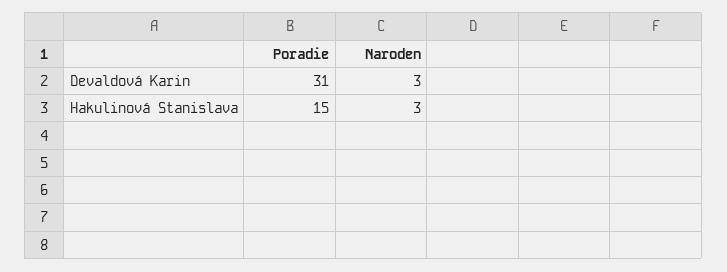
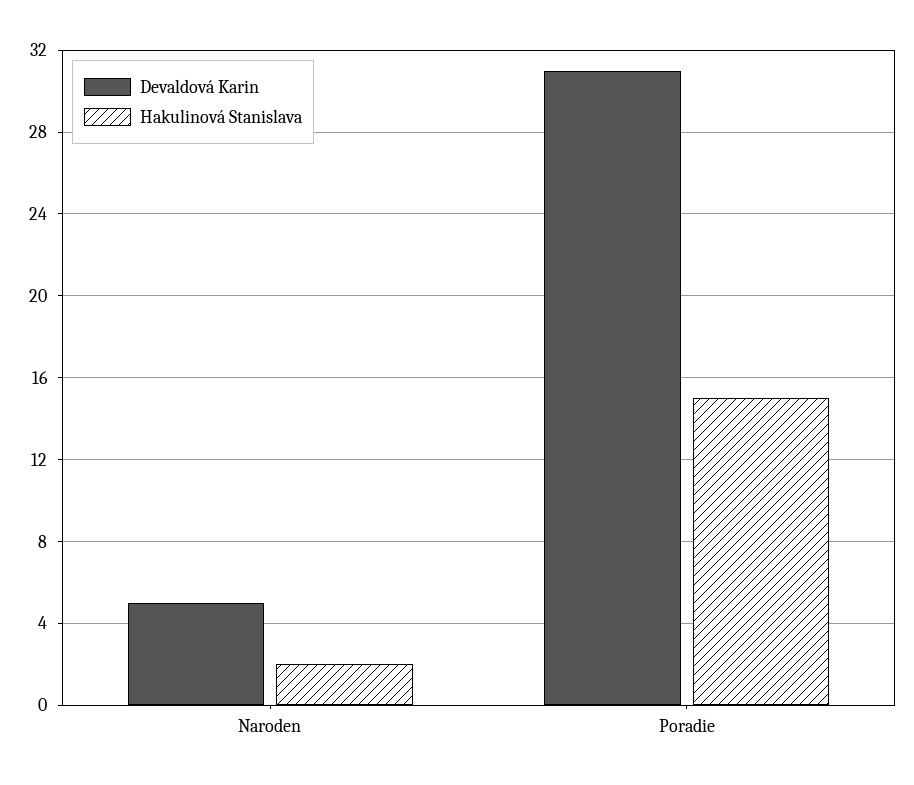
Devaldová Karin, Naroden: 3 -> 5
Hakulinová Stanislava, Naroden: 3 -> 2

